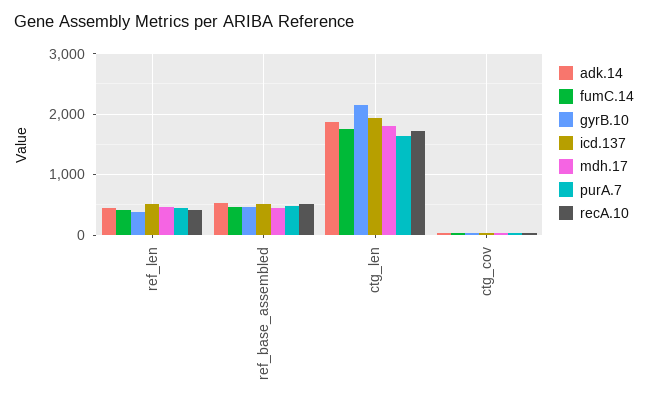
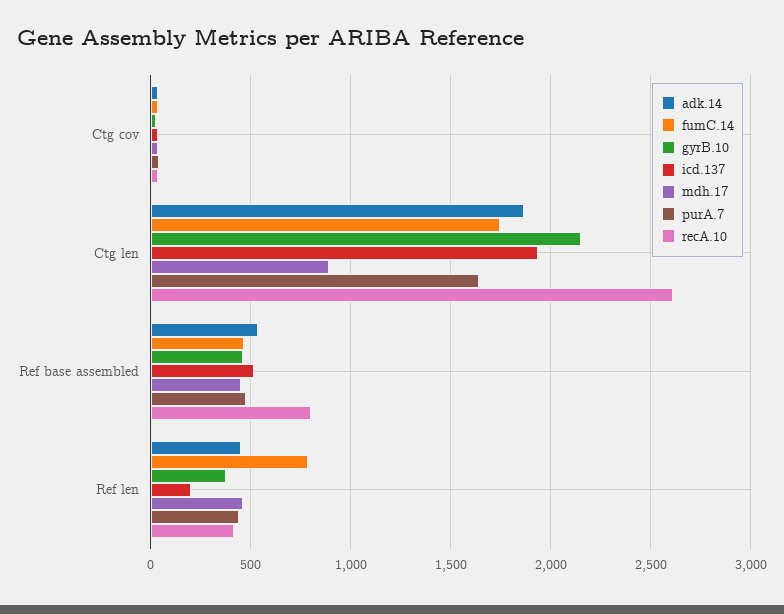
fumC.14, ref_len: 400 -> 800
icd.137, ref_len: 500 -> 200
recA.10, ref_base_assembled: 500 -> 800
mdh.17, ctg_len: 1800 -> 900
recA.10, ctg_len: 1700 -> 2600

